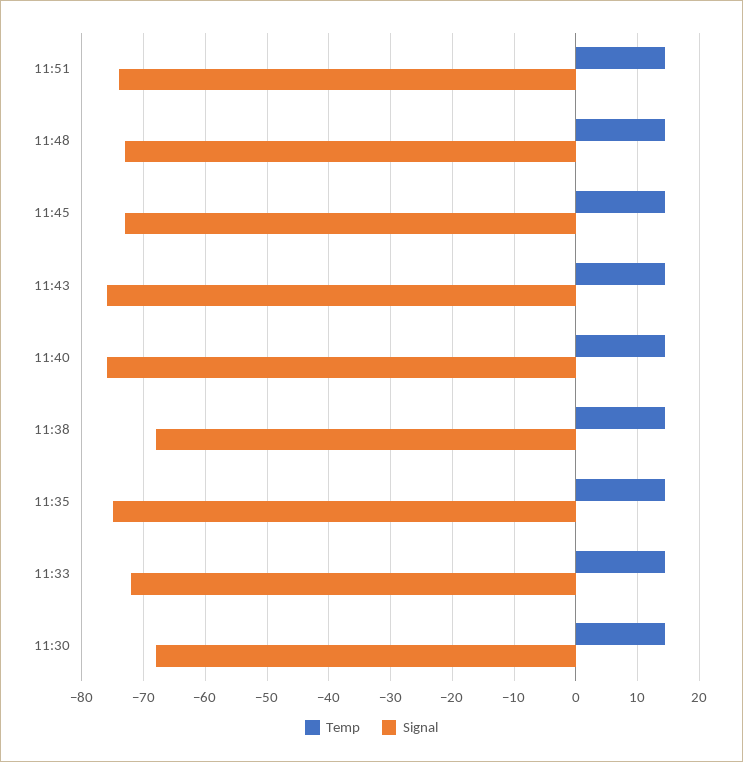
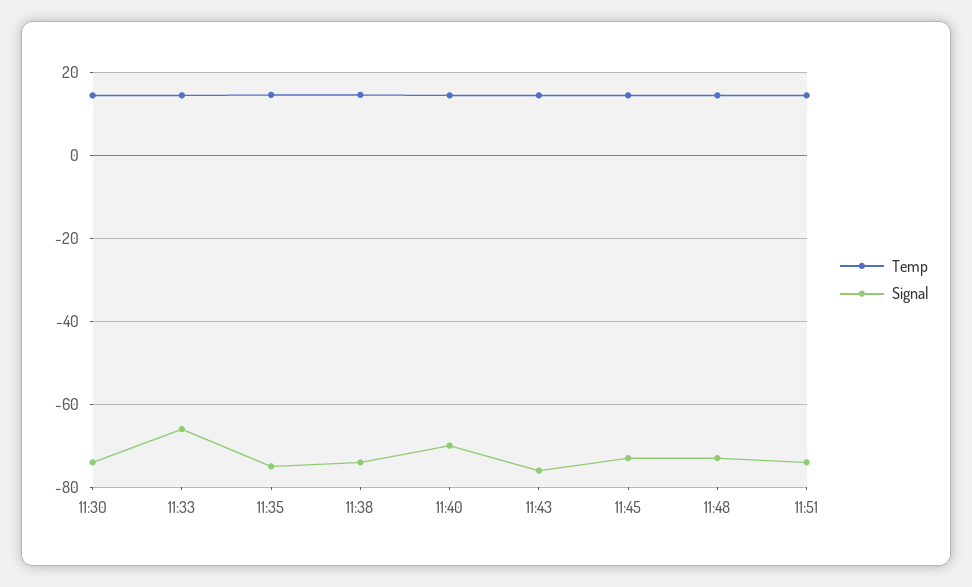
Signal, 11:40: -76 -> -70
Signal, 11:38: -68 -> -74
Signal, 11:33: -72 -> -66
Signal, 11:30: -68 -> -74

